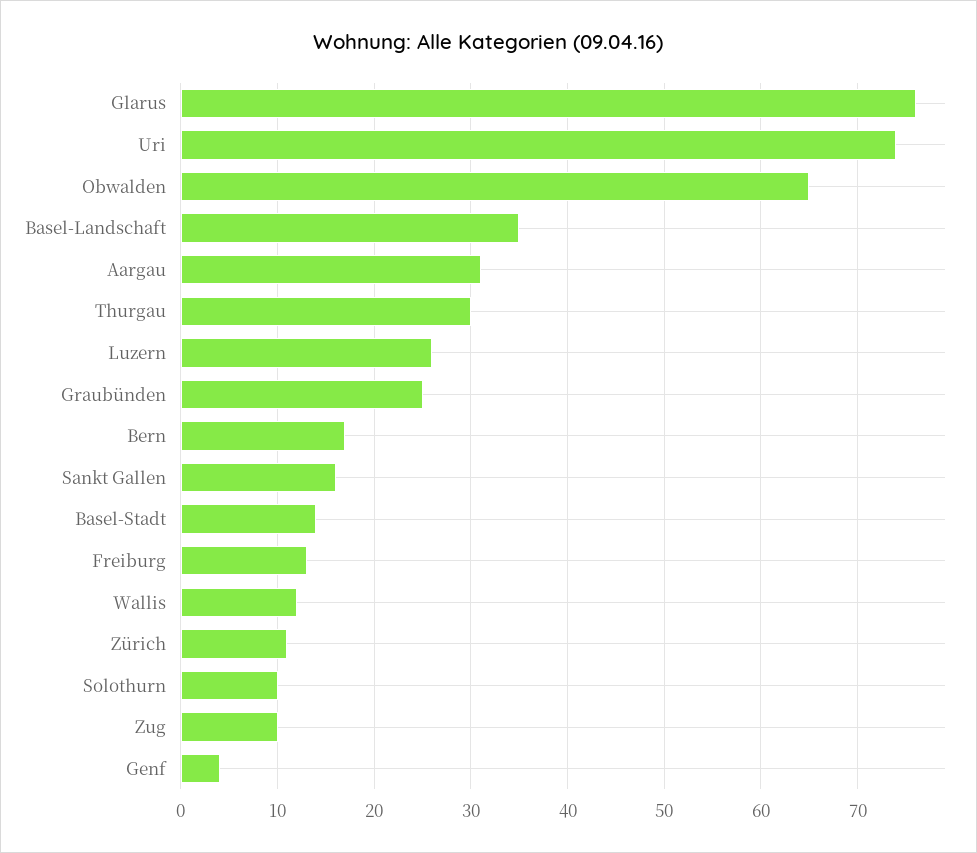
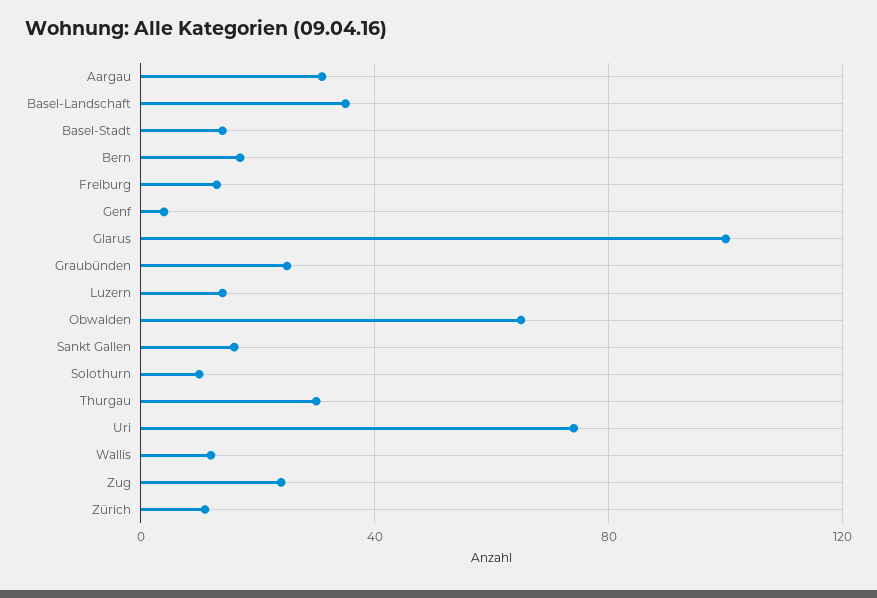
Glarus: 76 -> 100
Luzern: 26 -> 15
Zug: 10 -> 25

